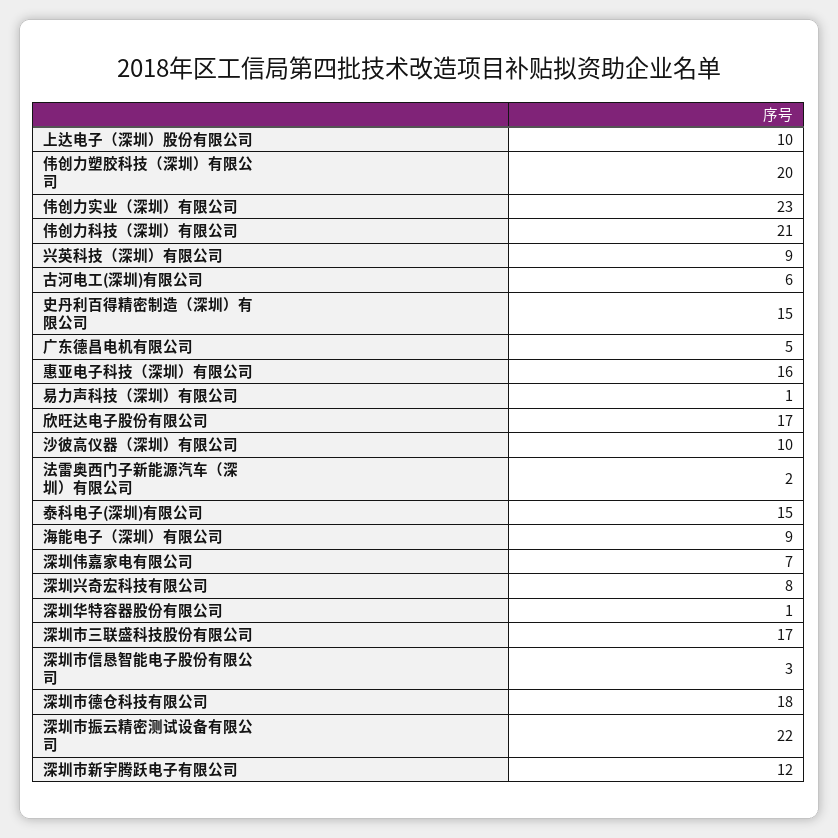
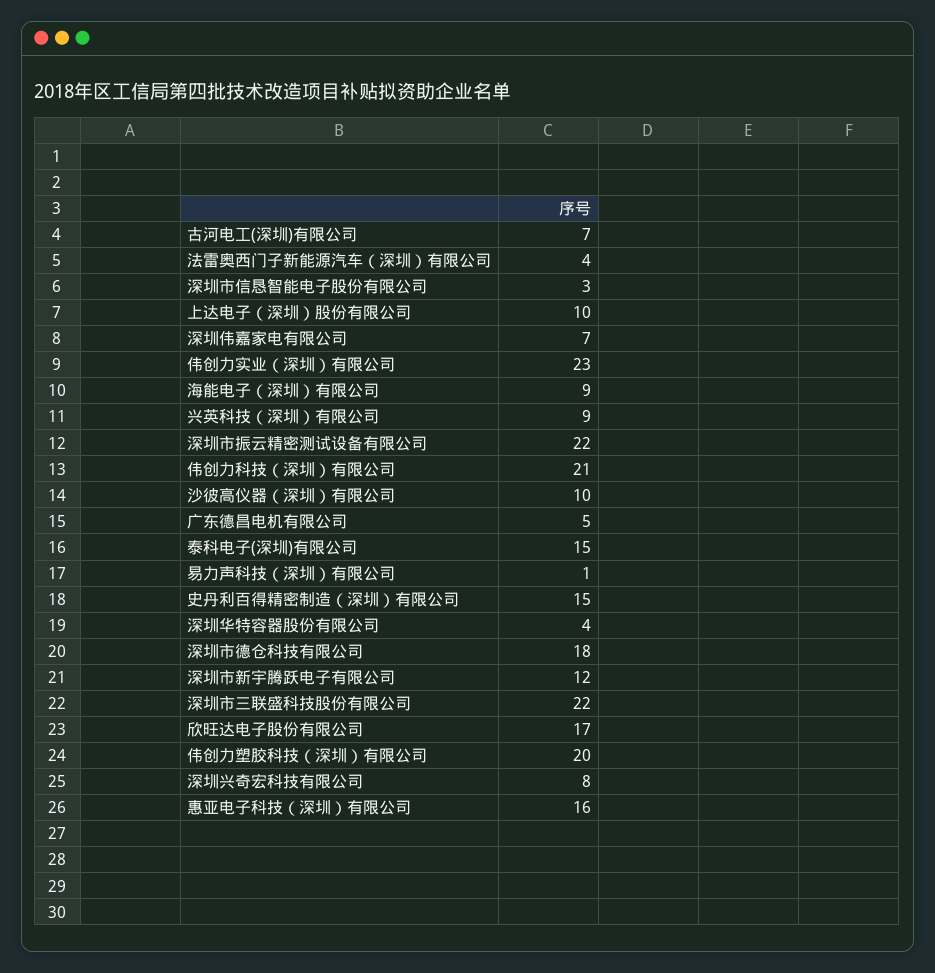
古河电工(深圳)有限公司: 6 -> 7
法雷奥西门子新能源汽车（深圳）有限公司: 2 -> 4
深圳华特容器股份有限公司: 1 -> 4
深圳市三联盛科技股份有限公司: 17 -> 22

